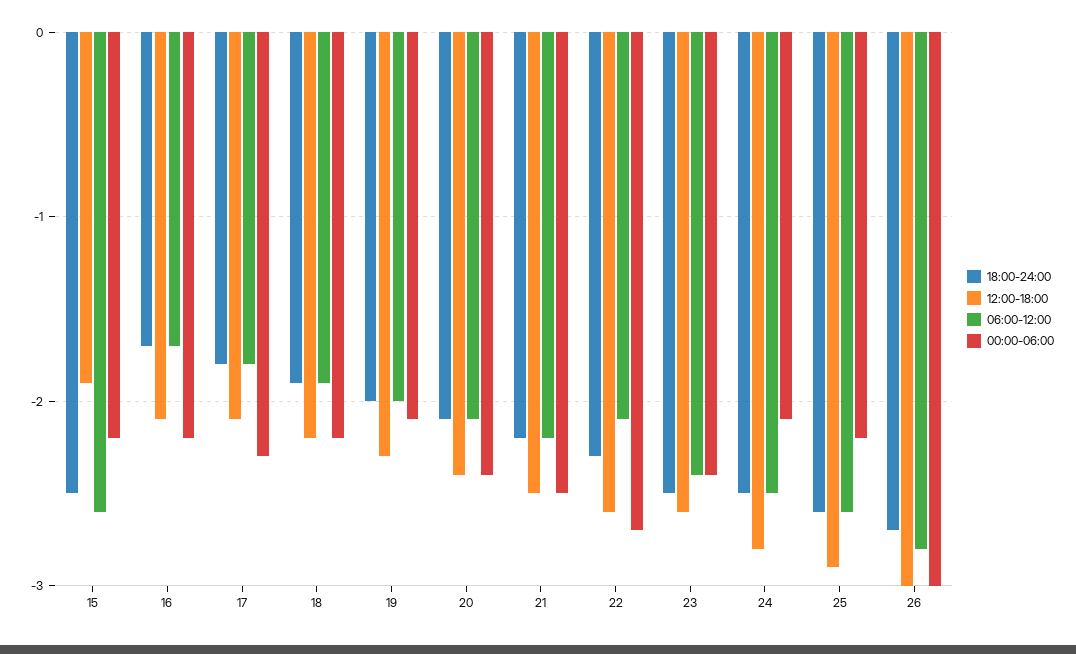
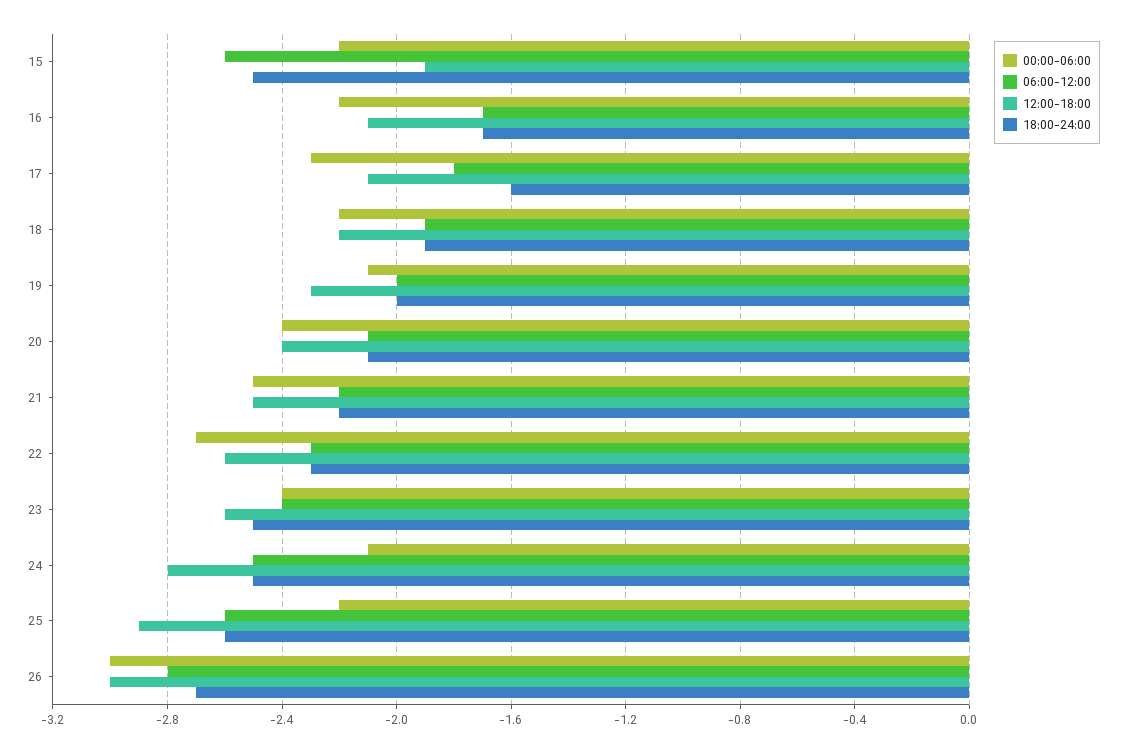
18:00-24:00, 17: -1.8 -> -1.6
06:00-12:00, 22: -2.1 -> -2.3

